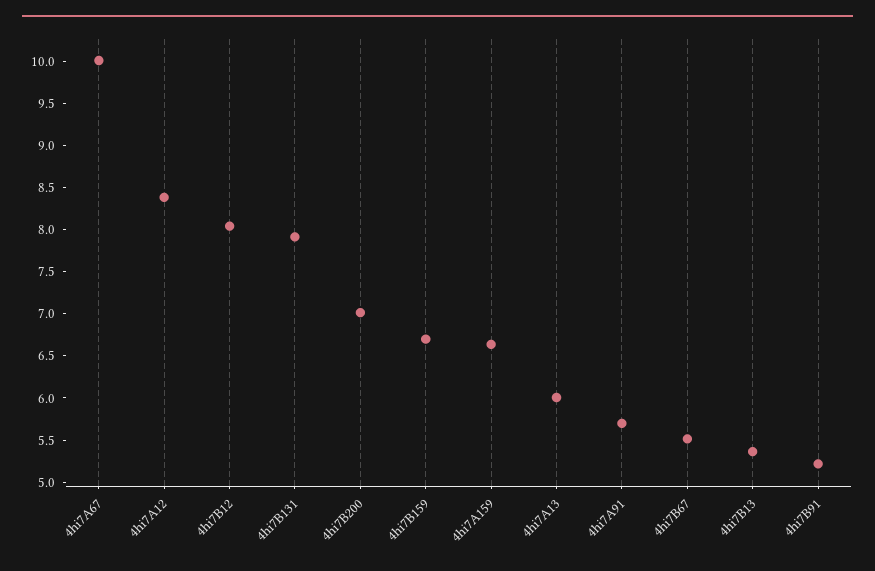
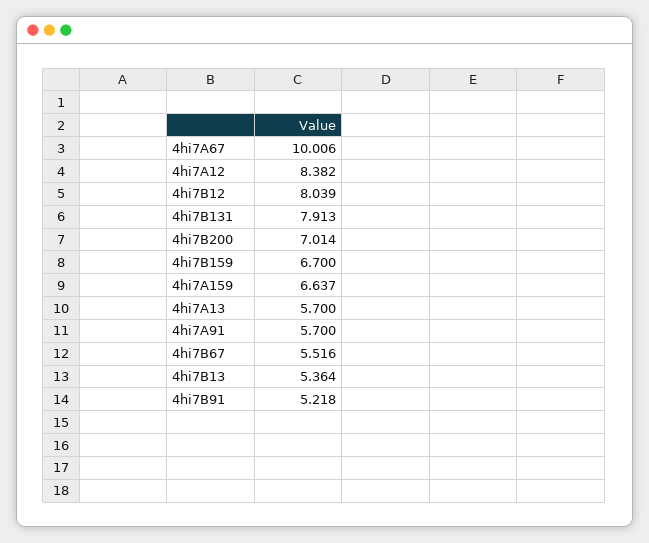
4hi7A13: 6 -> 5.7

